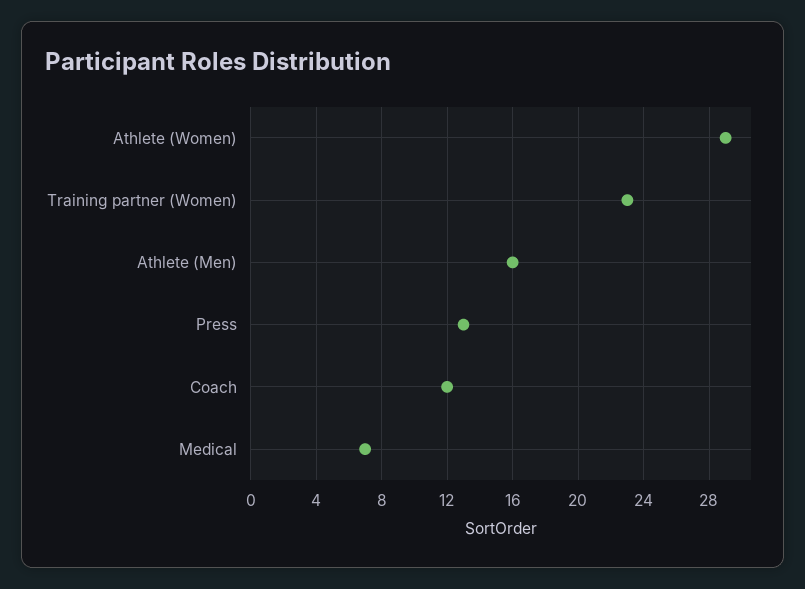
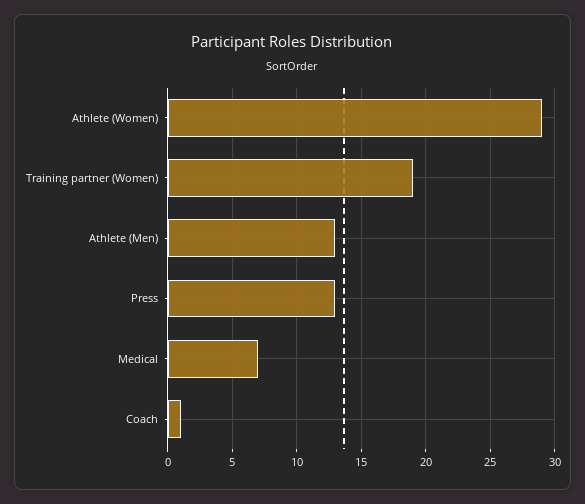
Training partner (Women): 23 -> 19
Athlete (Men): 16 -> 13
Coach: 12 -> 1

